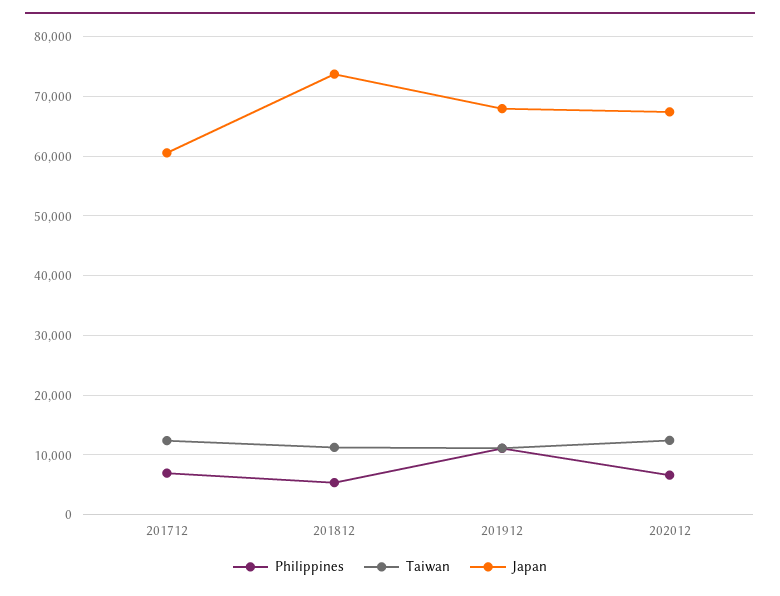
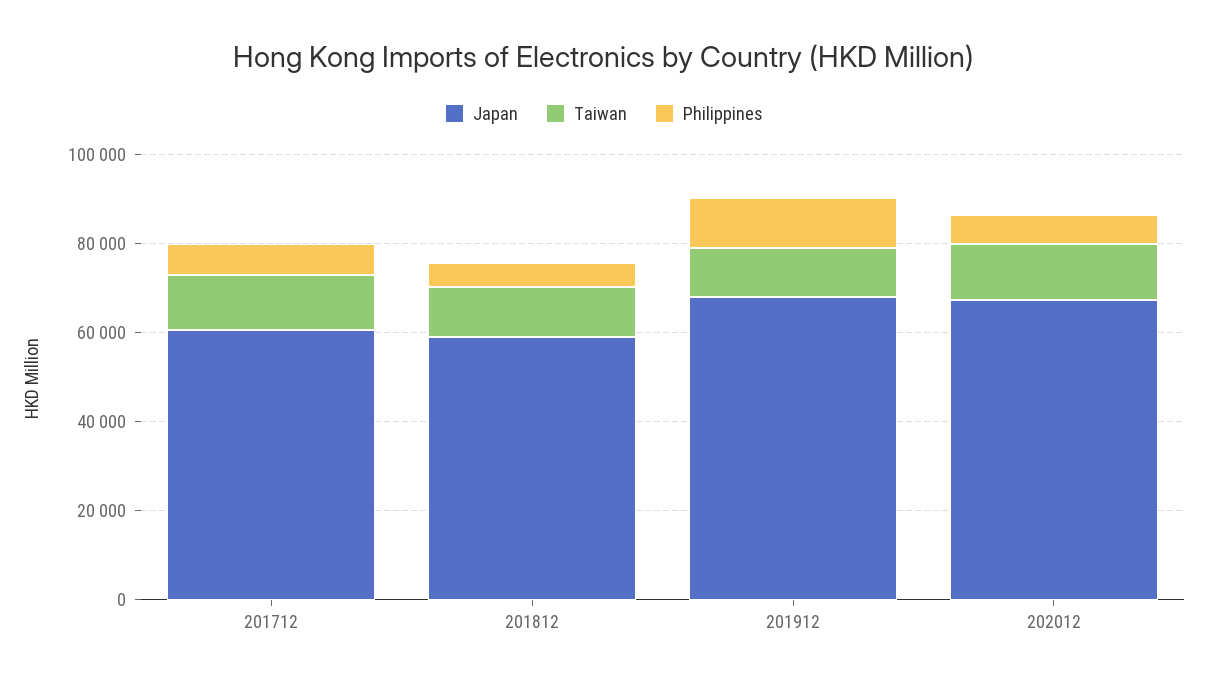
Japan, 201812: 74000 -> 60000

